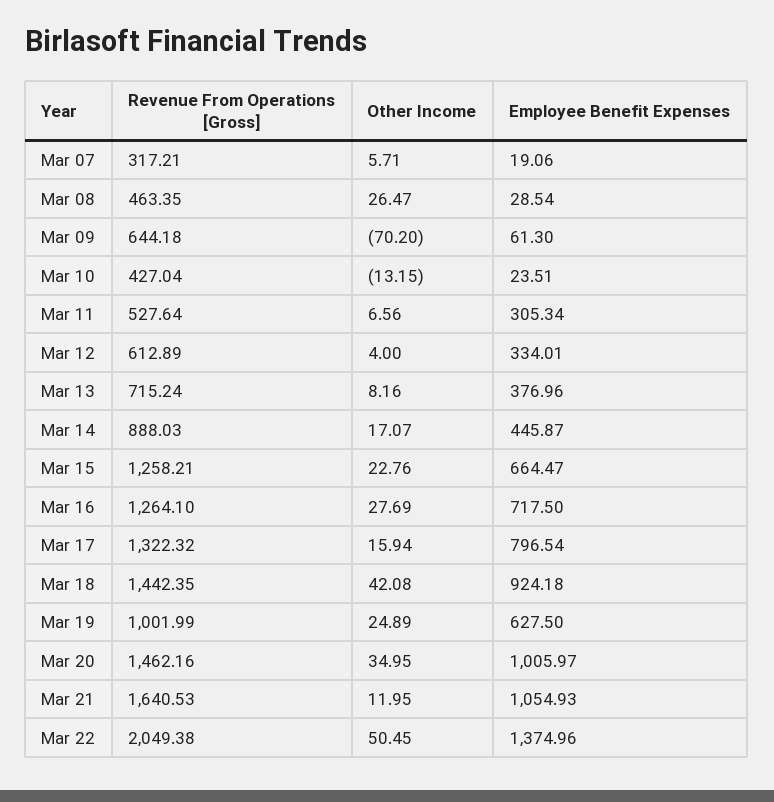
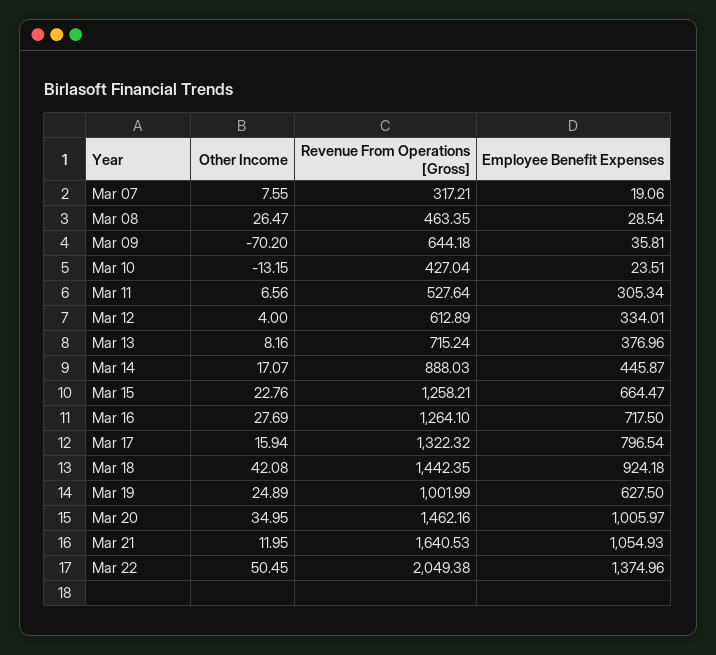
Other Income, Mar 07: 5.71 -> 7.55
Employee Benefit Expenses, Mar 09: 61.3 -> 35.81

